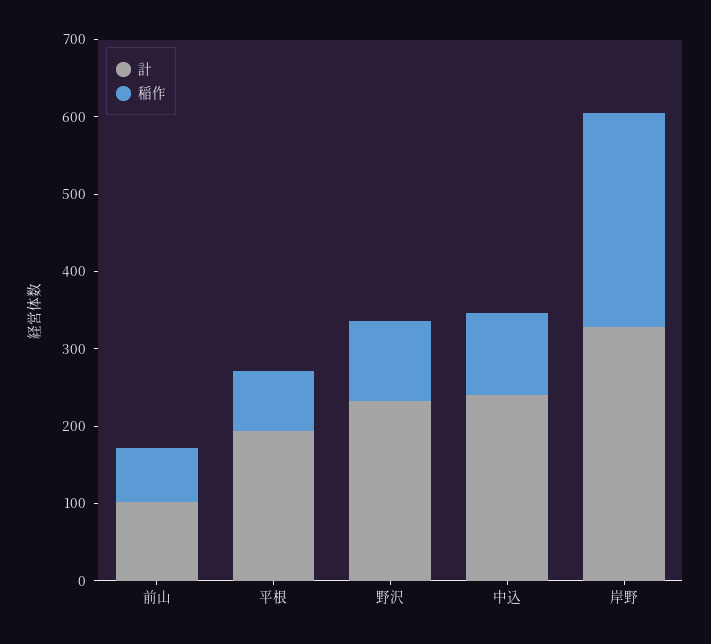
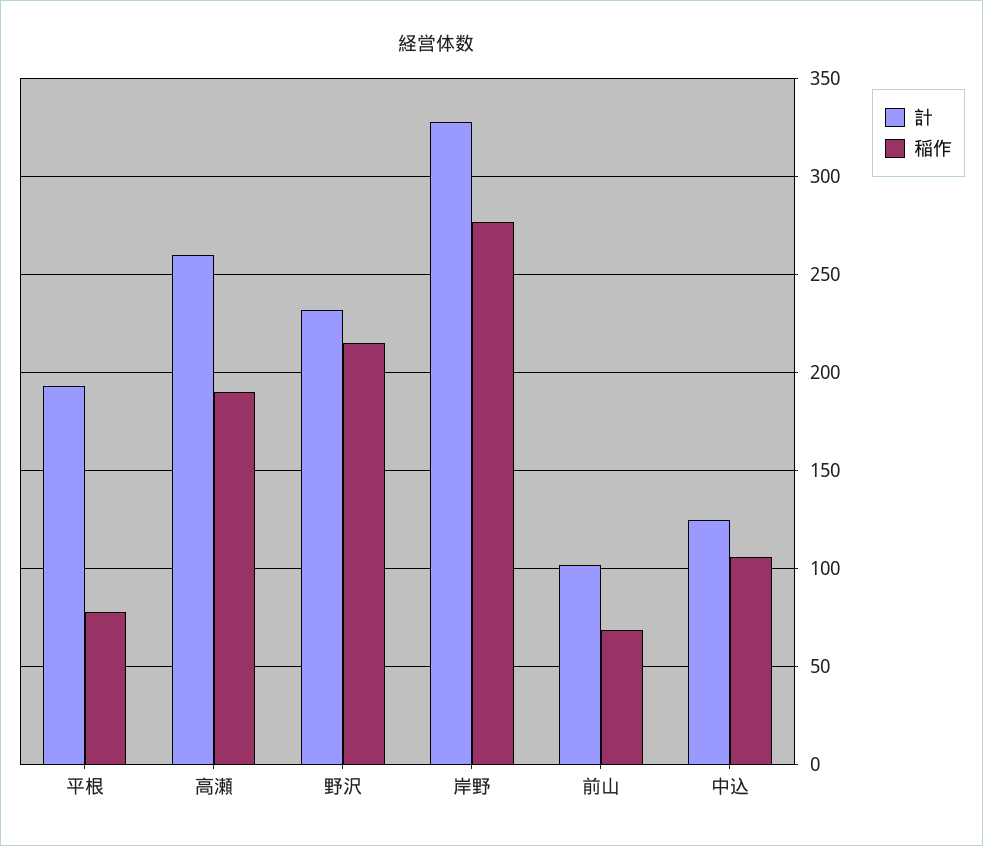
稲作, 野沢: 100 -> 215
計, 中込: 240 -> 125
計, 高瀬: none -> 260
稲作, 高瀬: none -> 190

